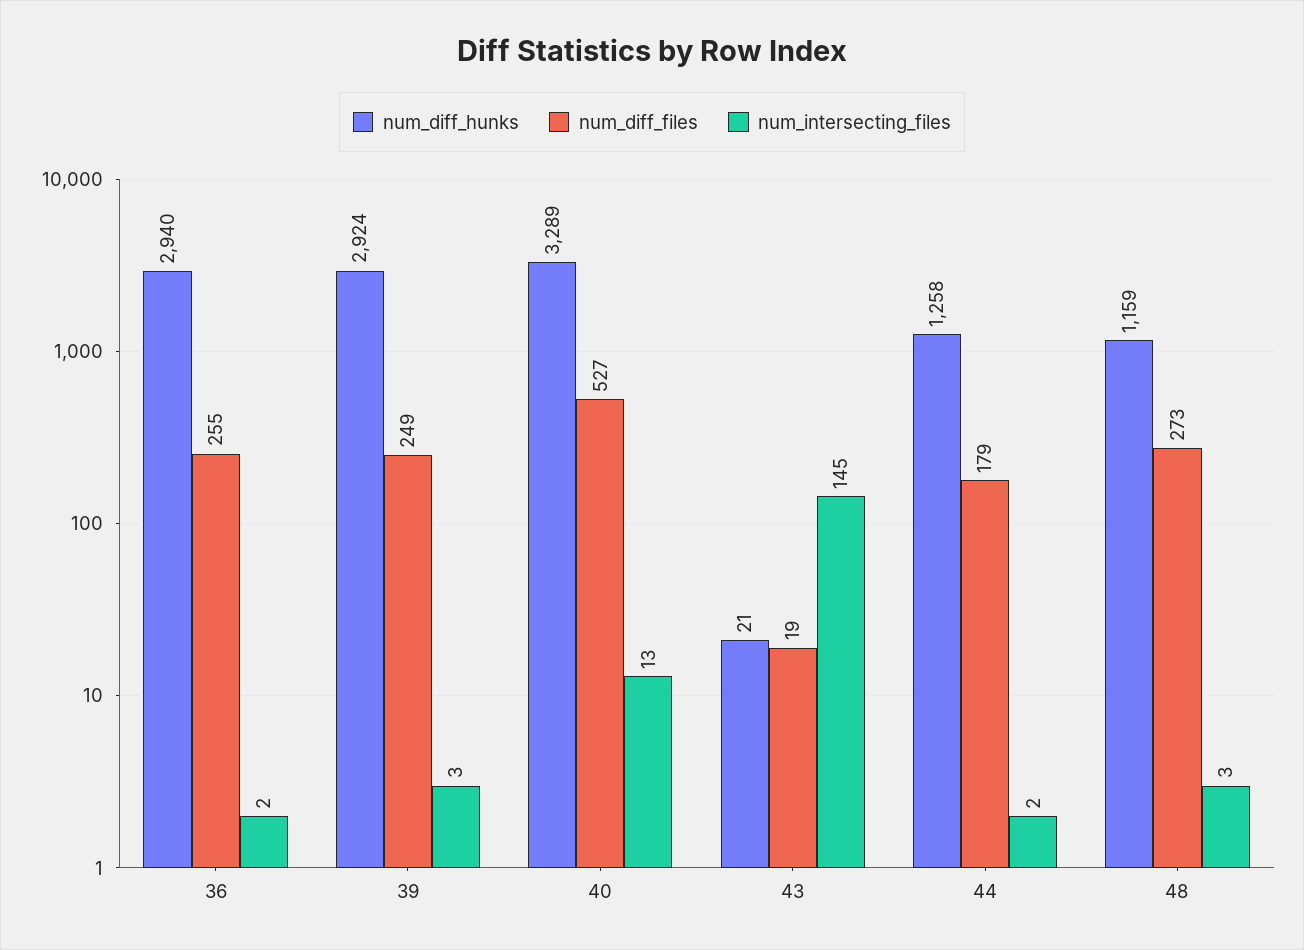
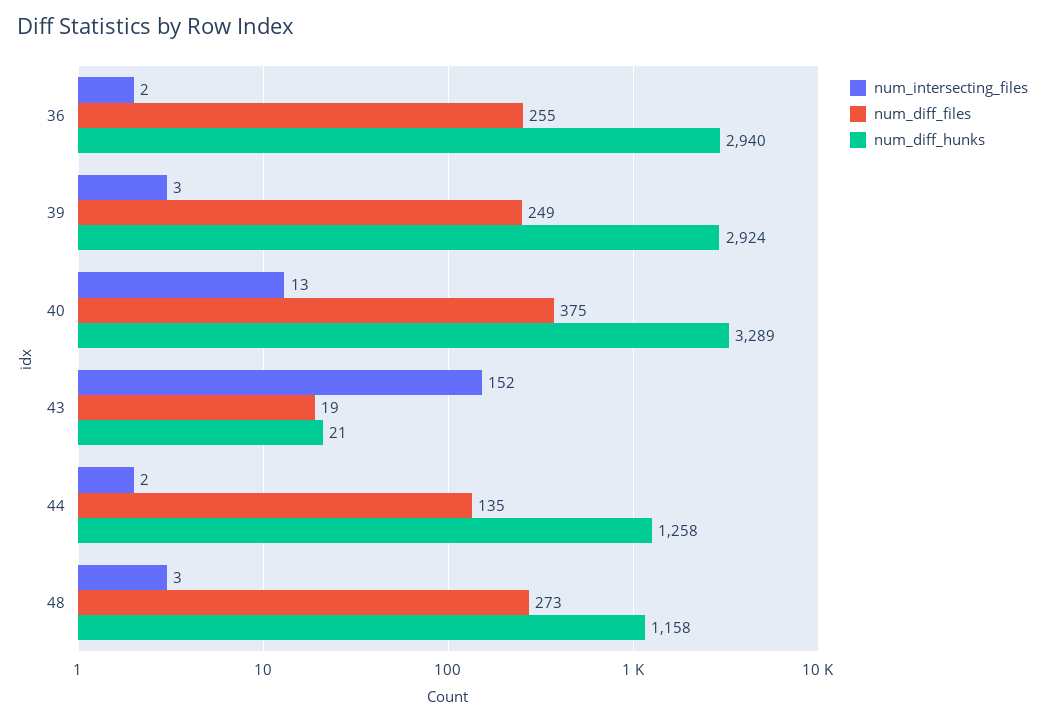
num_diff_files, 40: 527 -> 375
num_intersecting_files, 43: 145 -> 152
num_diff_files, 44: 179 -> 135
num_diff_hunks, 48: 1159 -> 1158

